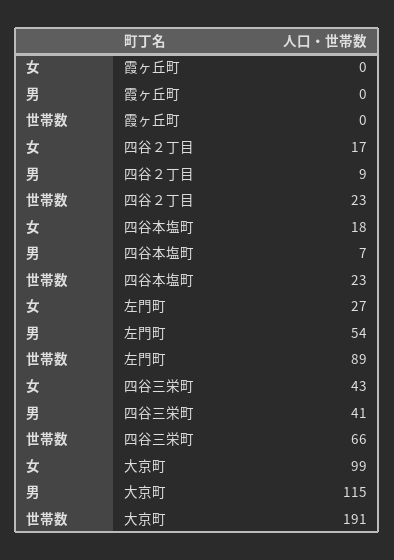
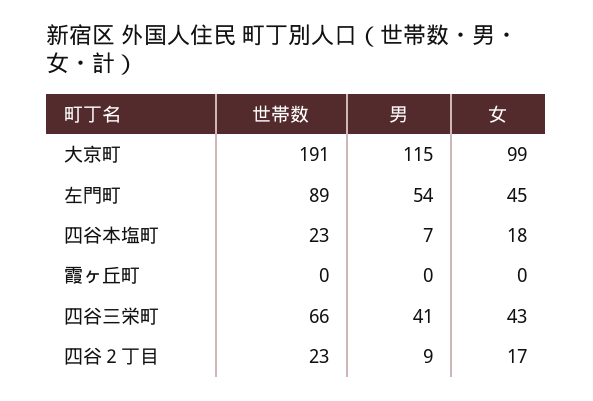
女, 左門町: 27 -> 45

